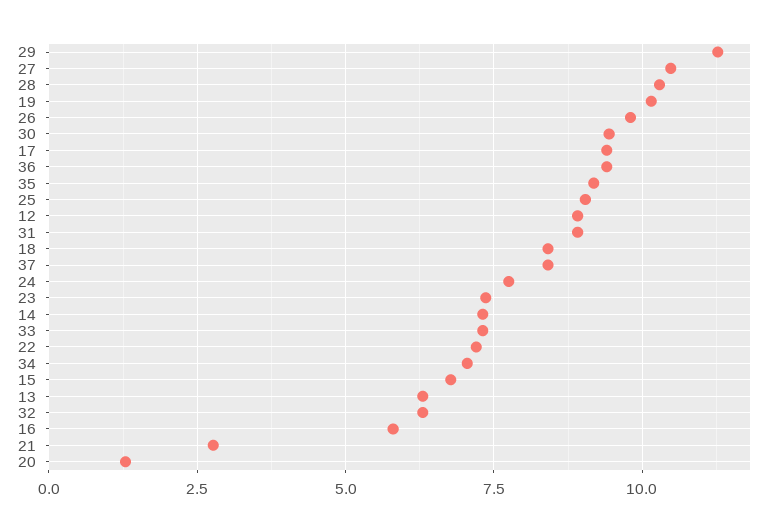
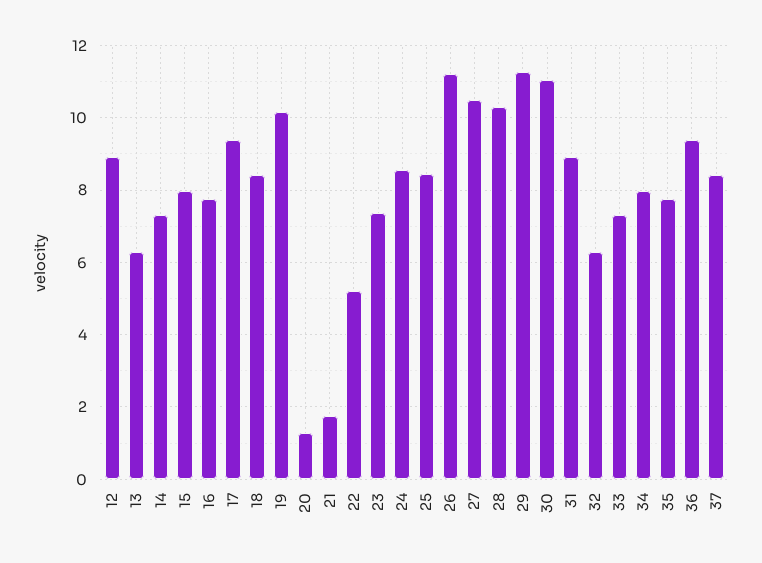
26: 9.75 -> 11.2
30: 9.5 -> 11
35: 9.25 -> 7.8
25: 9 -> 8.4
24: 7.75 -> 8.6
22: 7.25 -> 5.2
34: 7 -> 8
15: 6.75 -> 8
16: 5.75 -> 7.8
21: 2.75 -> 1.8

